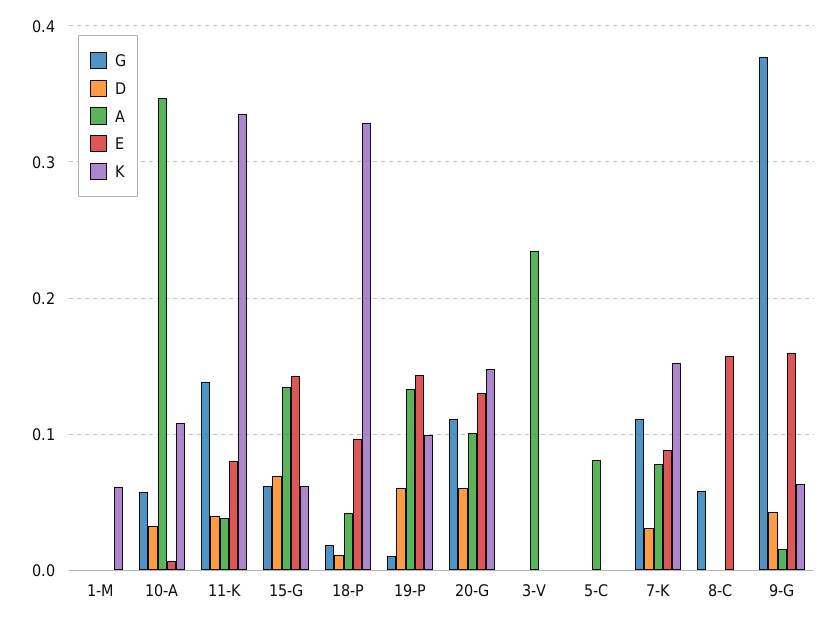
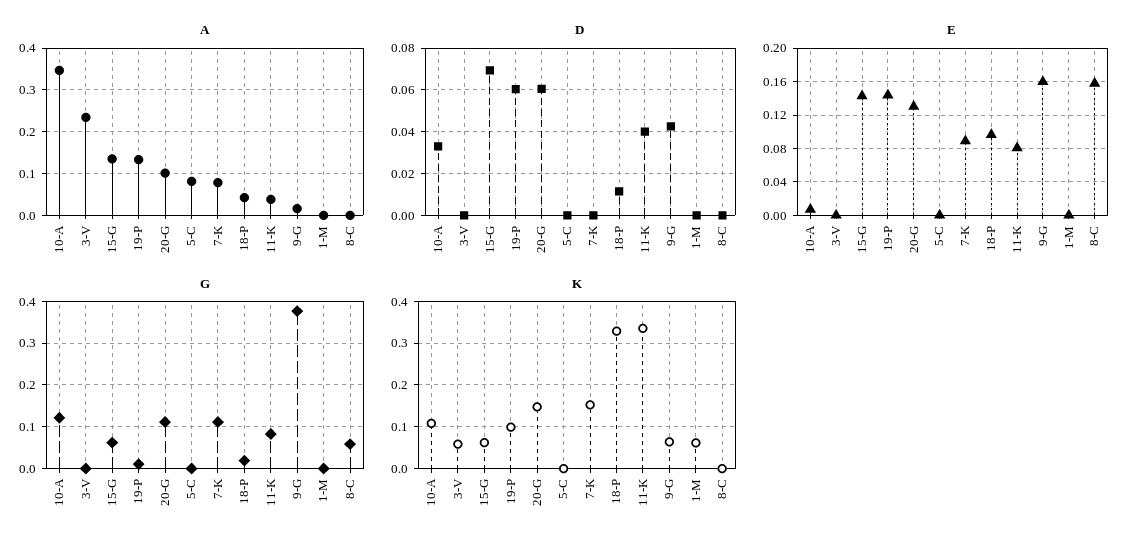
G, 10-A: 0.06 -> 0.12
G, 11-K: 0.14 -> 0.08
K, 3-V: 0 -> 0.06
D, 7-K: 0.03 -> 0

